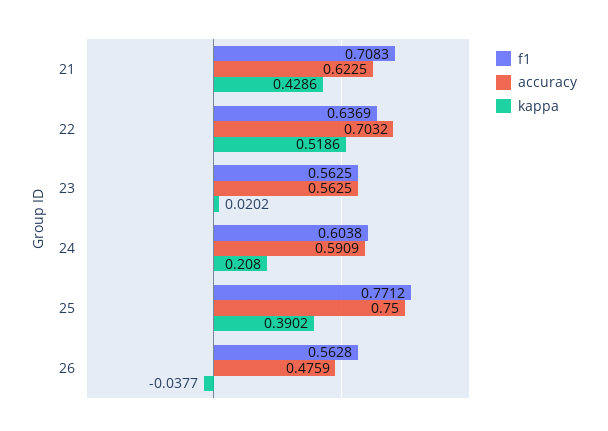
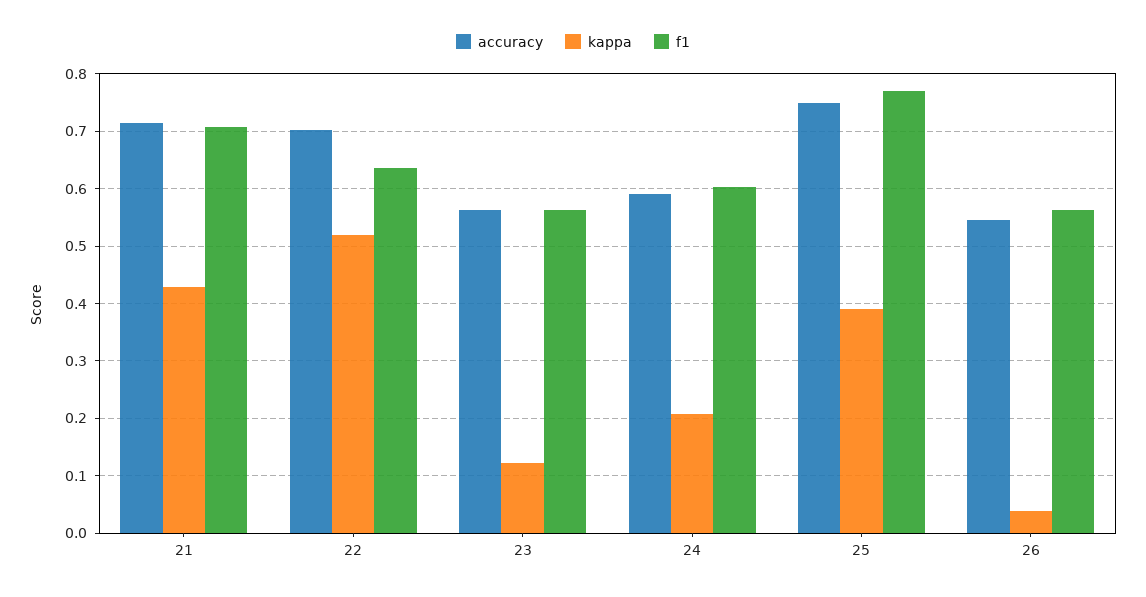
accuracy, 21: 0.6225 -> 0.72
kappa, 23: 0.0202 -> 0.12
accuracy, 26: 0.4759 -> 0.54
kappa, 26: -0.0377 -> 0.04

